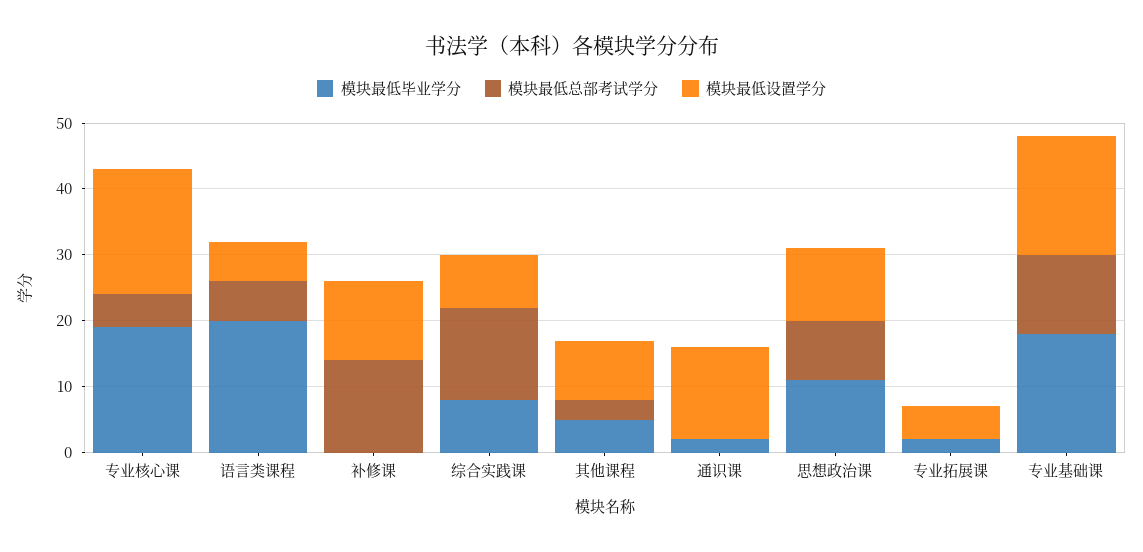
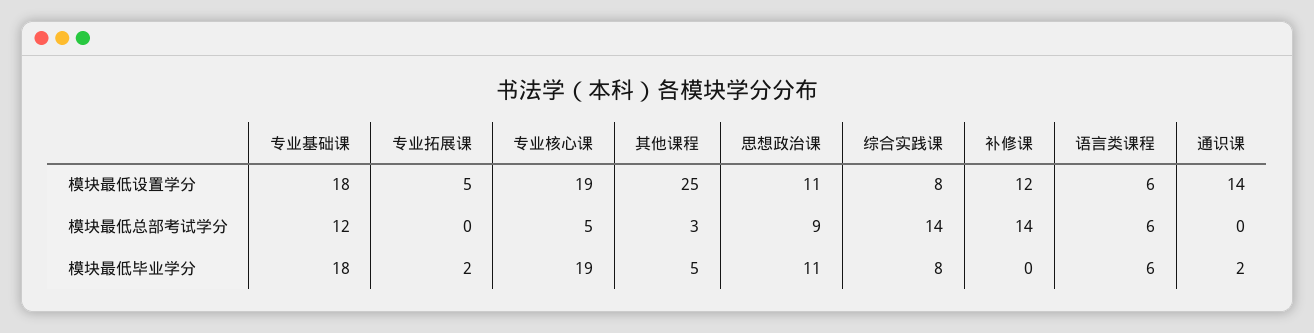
模块最低毕业学分, 语言类课程: 20 -> 6
模块最低设置学分, 其他课程: 10 -> 25

